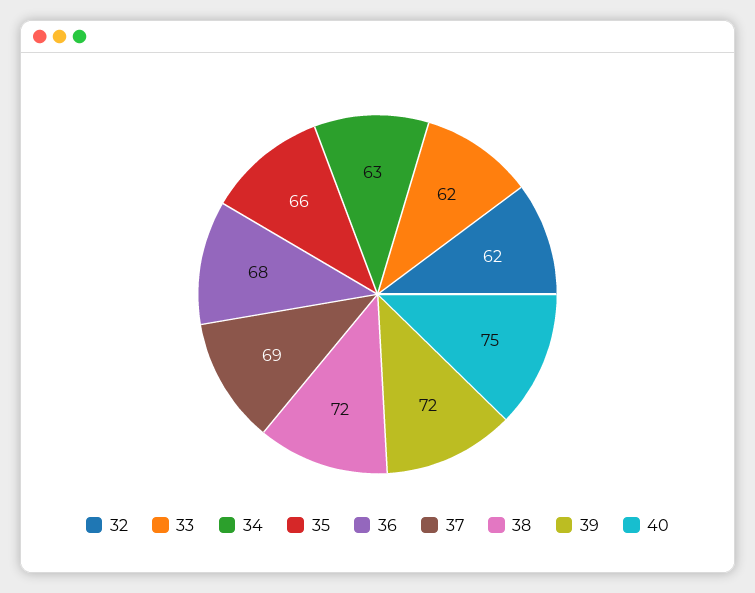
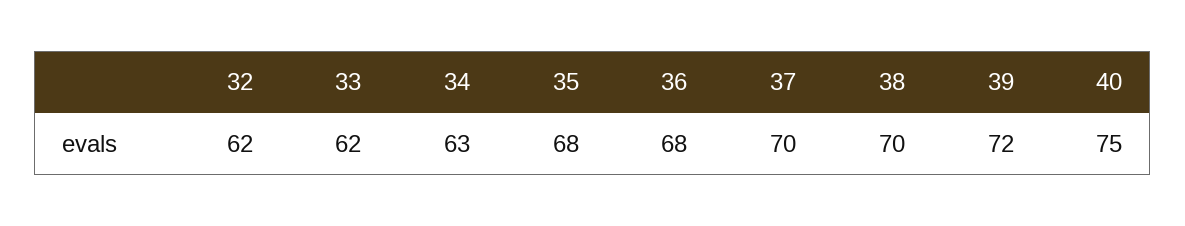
35: 66 -> 68
37: 69 -> 70
38: 72 -> 70

